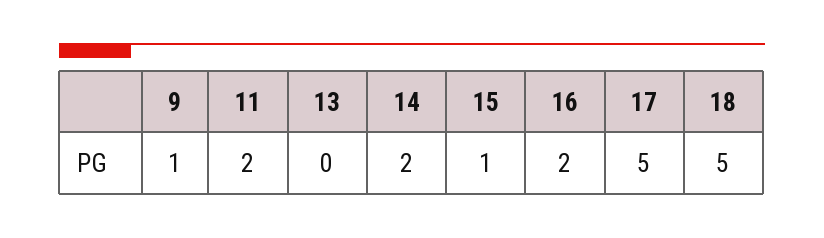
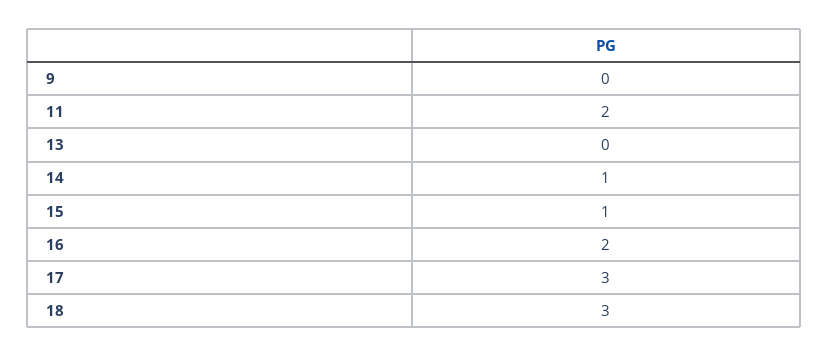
9: 1 -> 0
14: 2 -> 1
17: 5 -> 3
18: 5 -> 3

